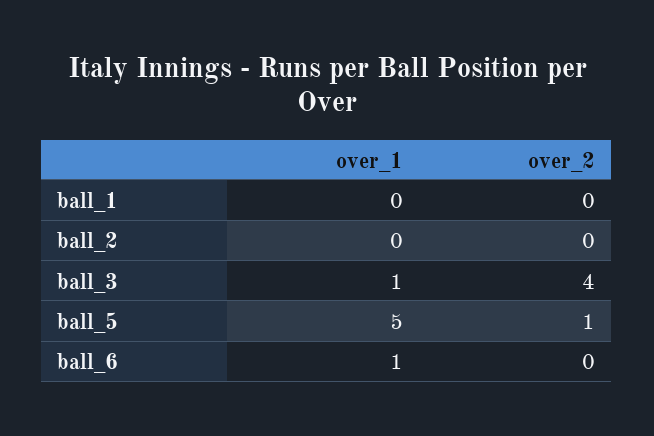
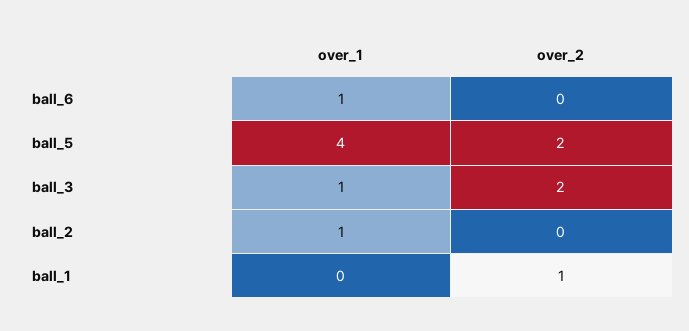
over_2, ball_1: 0 -> 1
over_1, ball_2: 0 -> 1
over_2, ball_3: 4 -> 2
over_1, ball_5: 5 -> 4
over_2, ball_5: 1 -> 2

